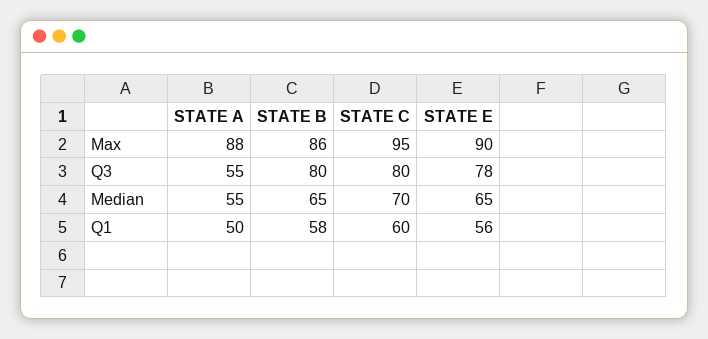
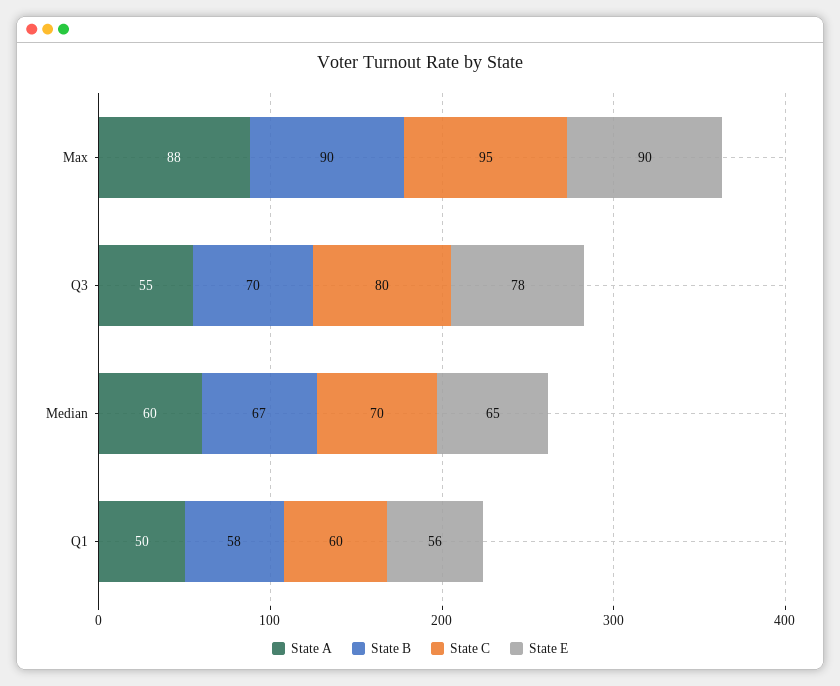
STATE B, Max: 86 -> 90
STATE B, Q3: 80 -> 70
STATE A, Median: 55 -> 60
STATE B, Median: 65 -> 67

